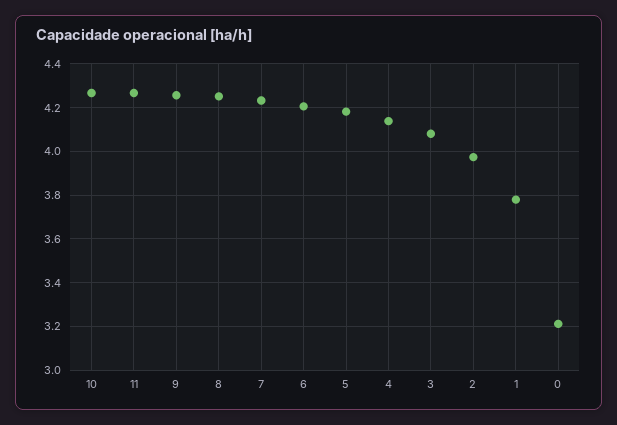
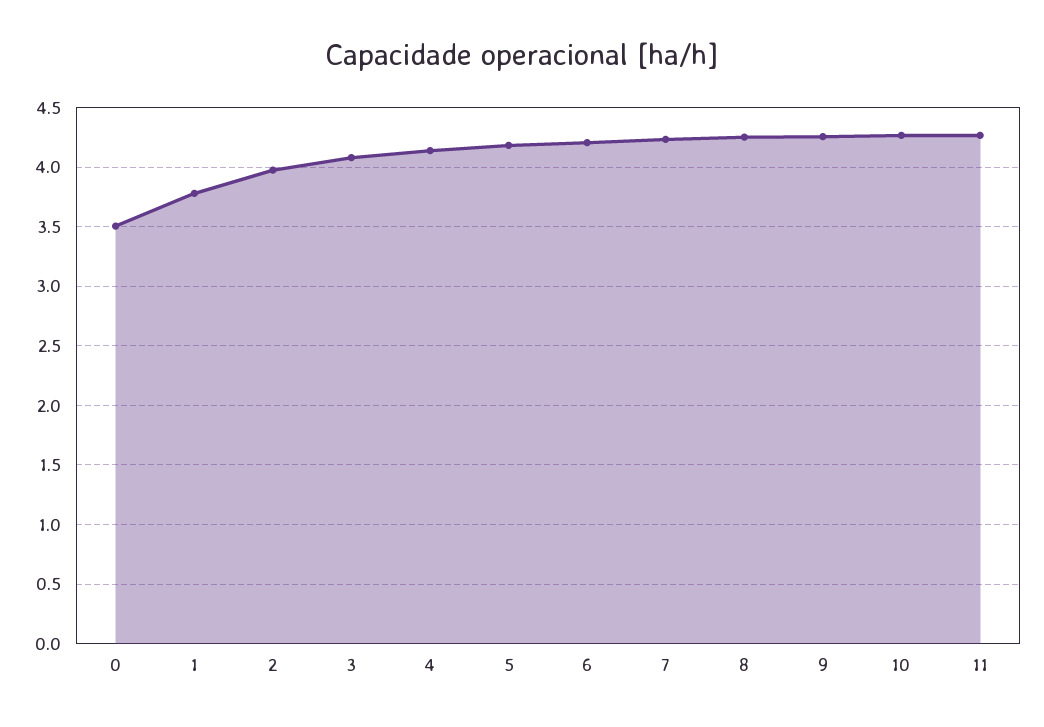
0: 3.2 -> 3.5

